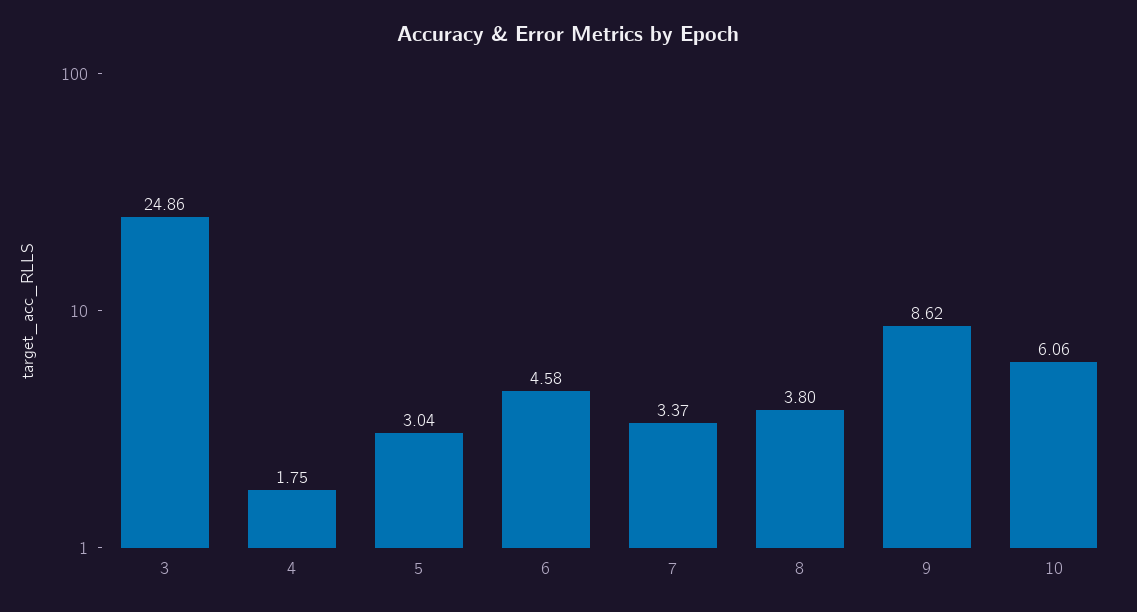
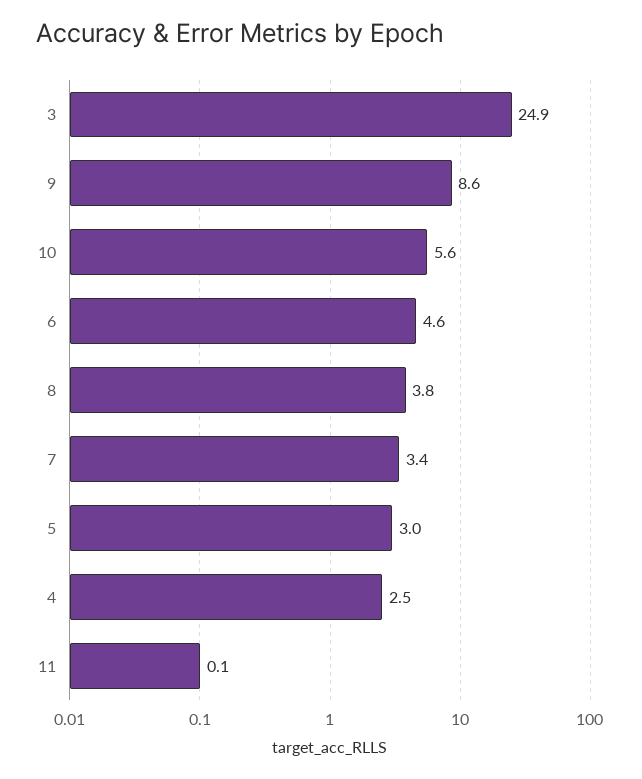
4: 1.75 -> 2.5
10: 6.06 -> 5.6
11: none -> 0.1

